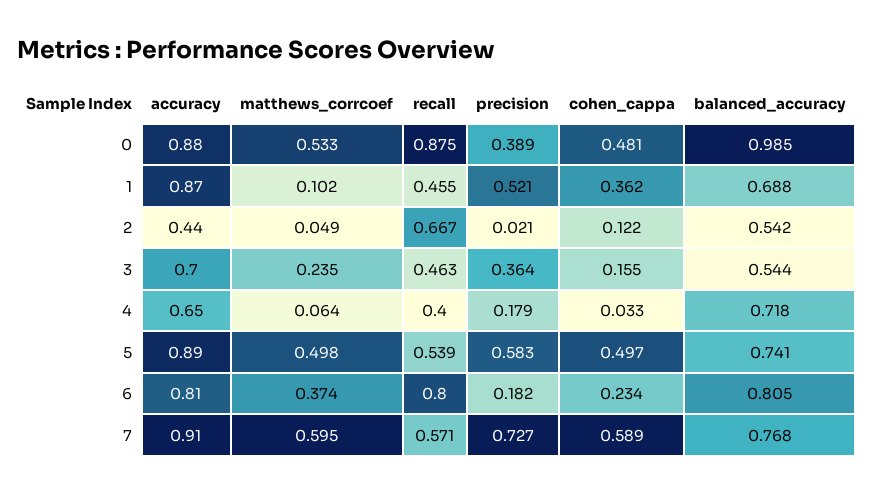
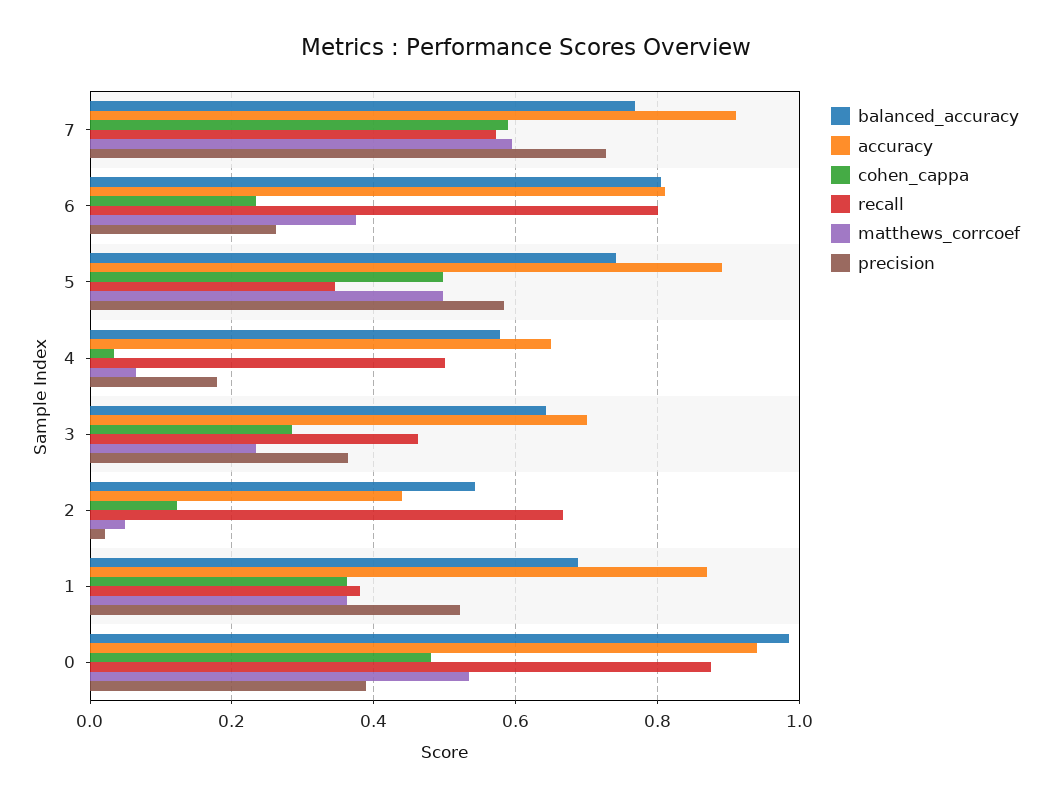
accuracy, 0: 0.88 -> 0.94
matthews_corrcoef, 1: 0.102 -> 0.36
recall, 1: 0.455 -> 0.38
cohen_cappa, 3: 0.155 -> 0.28
balanced_accuracy, 3: 0.544 -> 0.64
recall, 4: 0.4 -> 0.5
balanced_accuracy, 4: 0.718 -> 0.58
recall, 5: 0.539 -> 0.34
precision, 6: 0.182 -> 0.26

